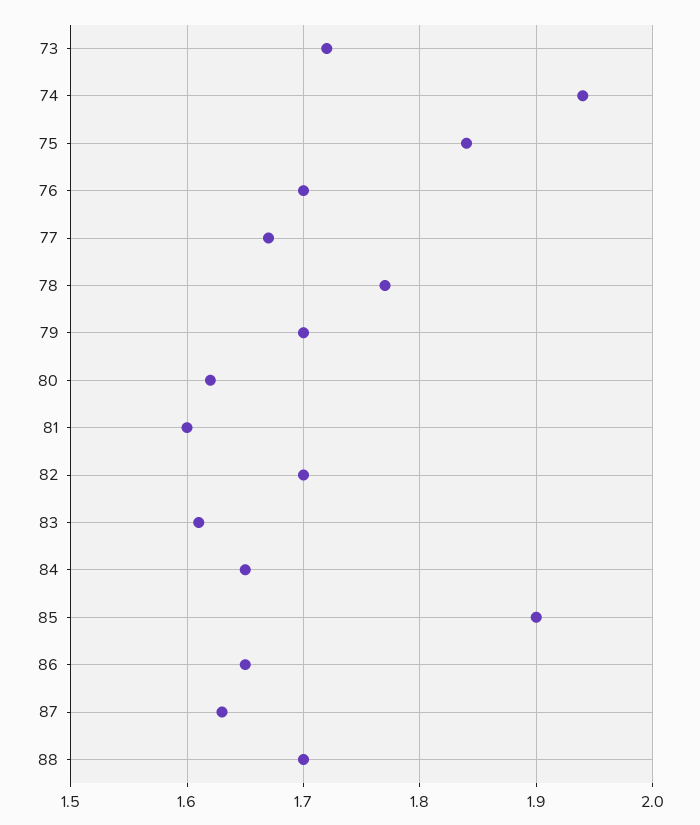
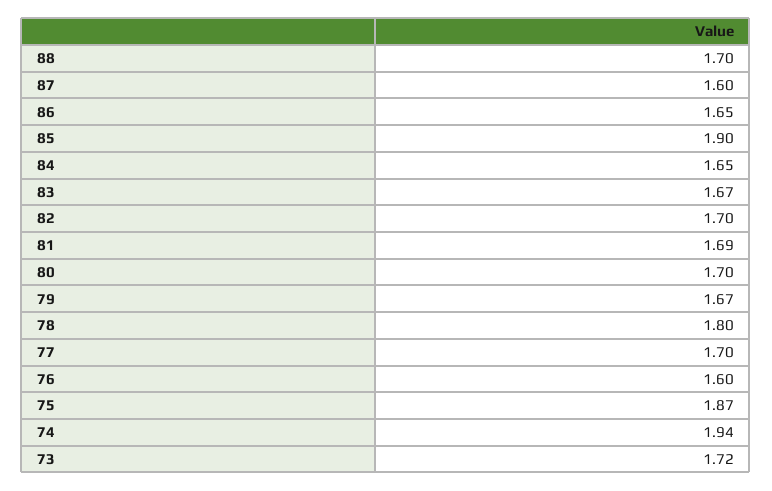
75: 1.84 -> 1.87
76: 1.7 -> 1.6
77: 1.67 -> 1.7
78: 1.77 -> 1.8
79: 1.7 -> 1.67
80: 1.62 -> 1.7
81: 1.6 -> 1.69
83: 1.61 -> 1.67
87: 1.63 -> 1.6

